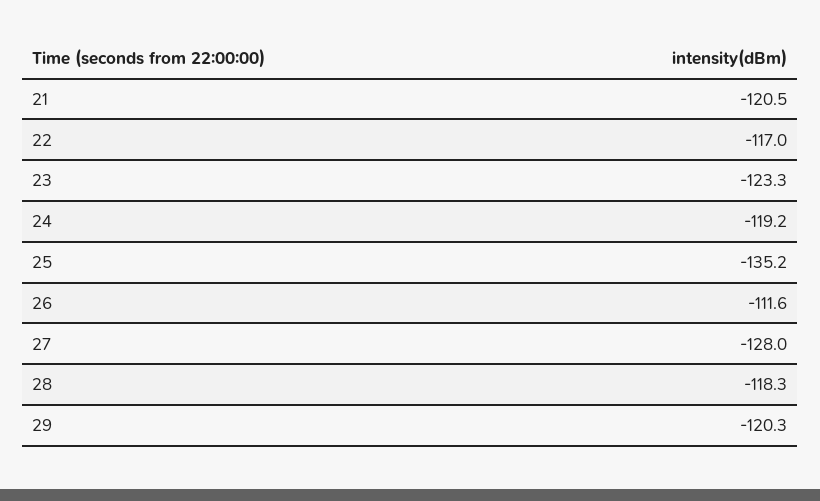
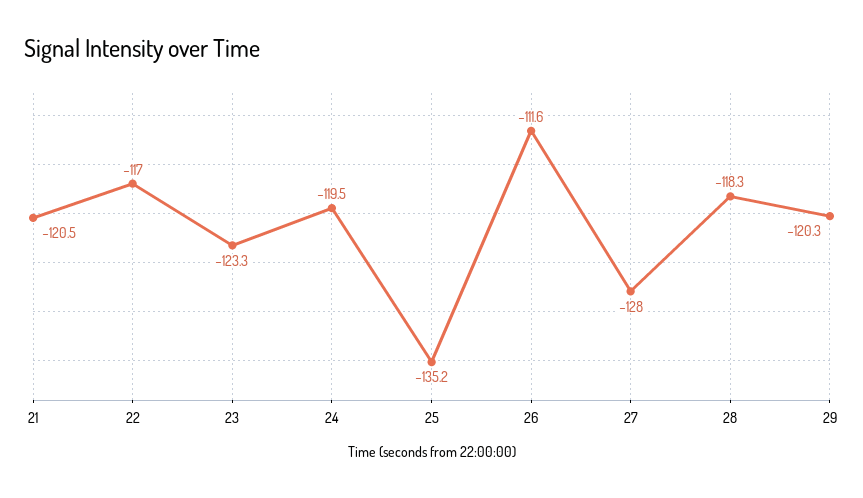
24: -119.2 -> -119.5

